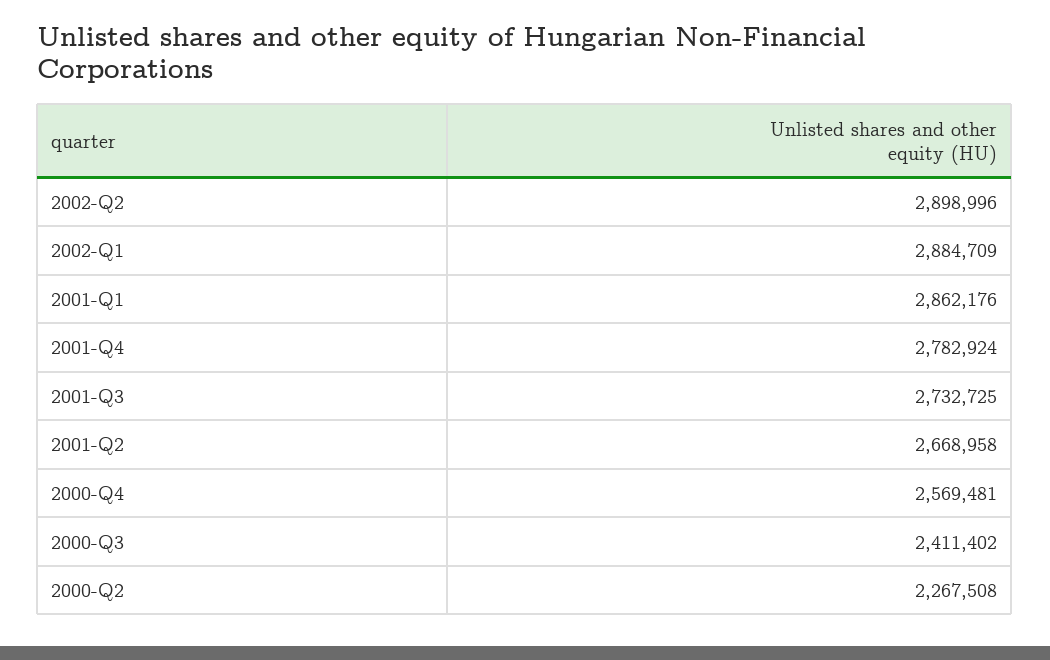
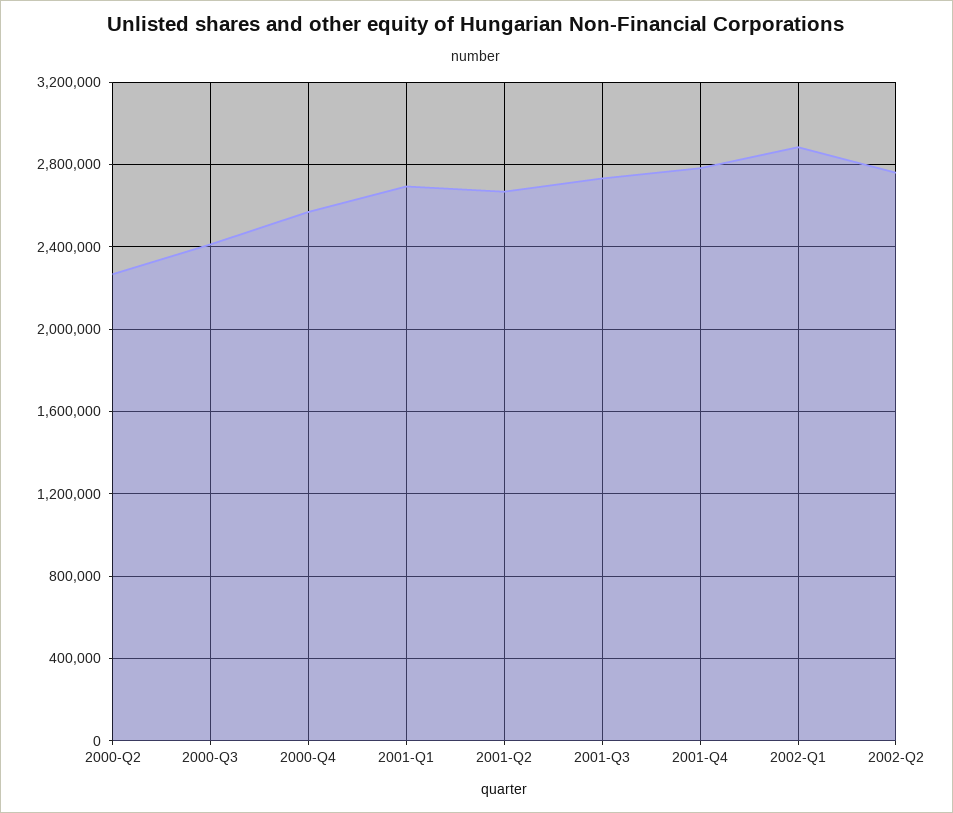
2002-Q2: 2898996 -> 2750000
2001-Q1: 2862176 -> 2700000

